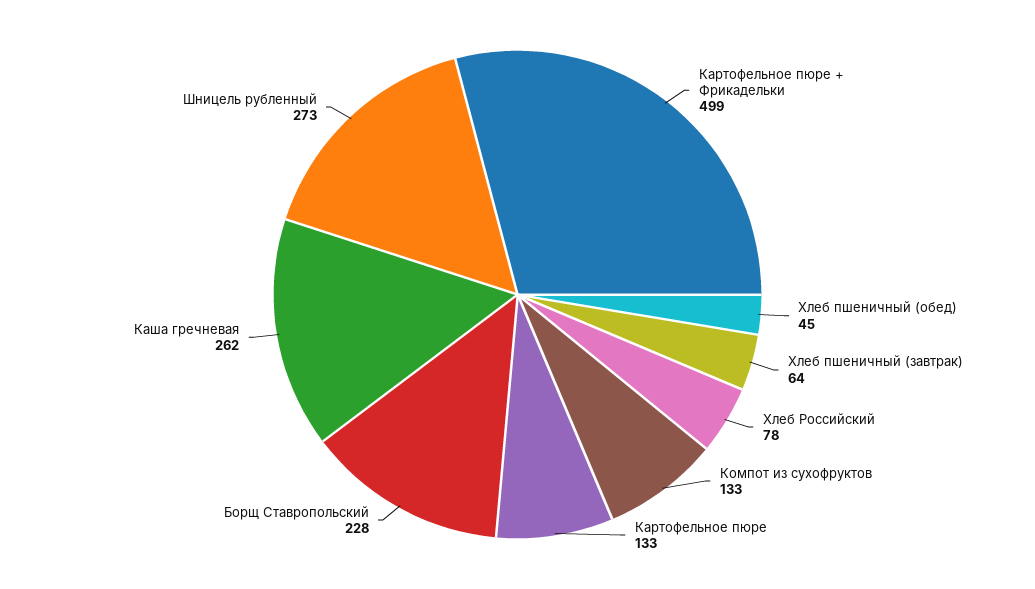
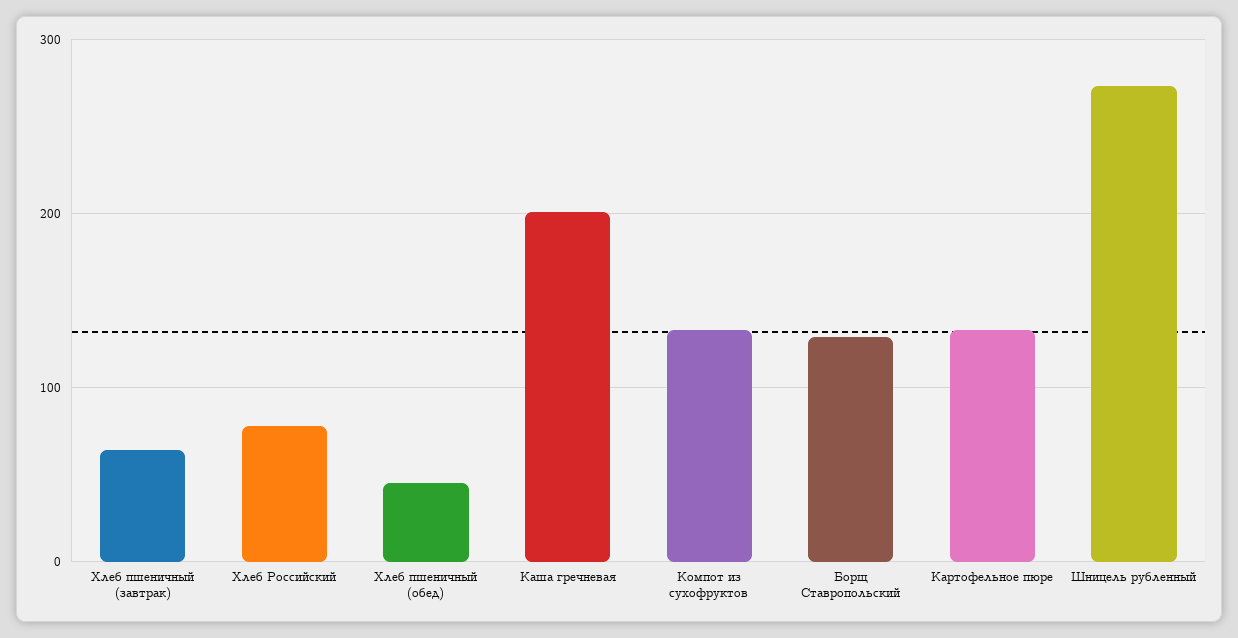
Картофельное пюре + Фрикадельки: 499 -> none
Борщ Ставропольский: 228 -> 130
Каша гречневая: 262 -> 200

